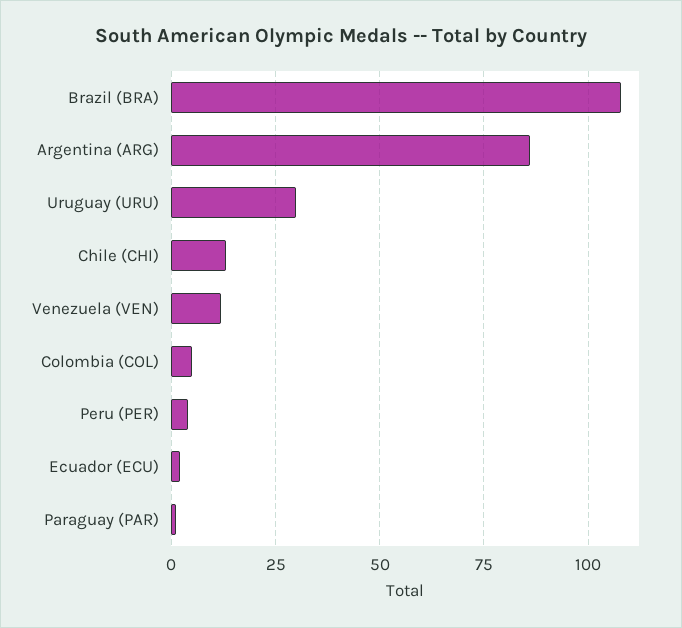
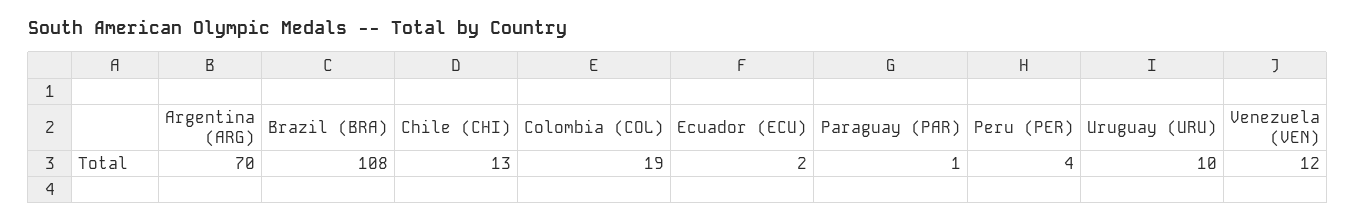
Argentina (ARG): 85 -> 70
Uruguay (URU): 30 -> 10
Colombia (COL): 5 -> 19

